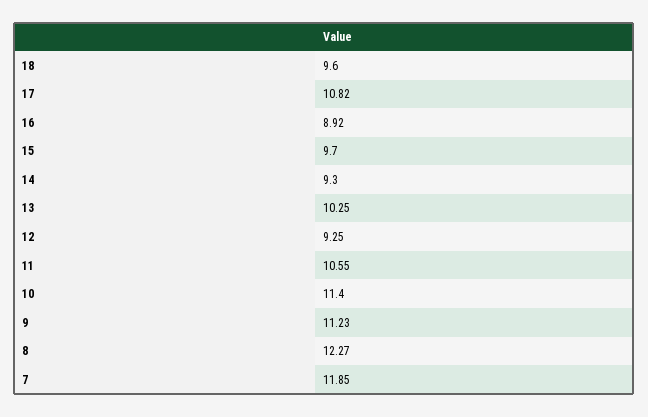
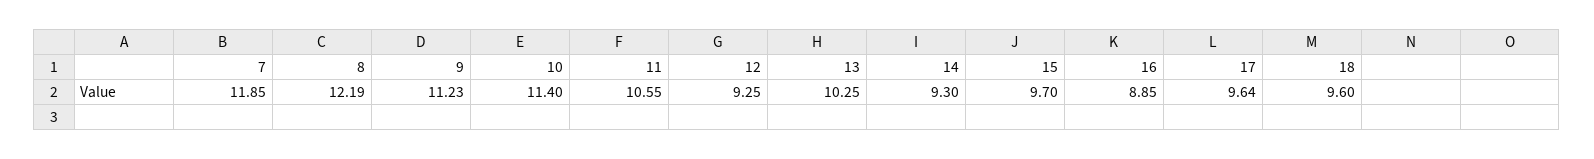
17: 10.82 -> 9.64
16: 8.92 -> 8.85
8: 12.27 -> 12.19

